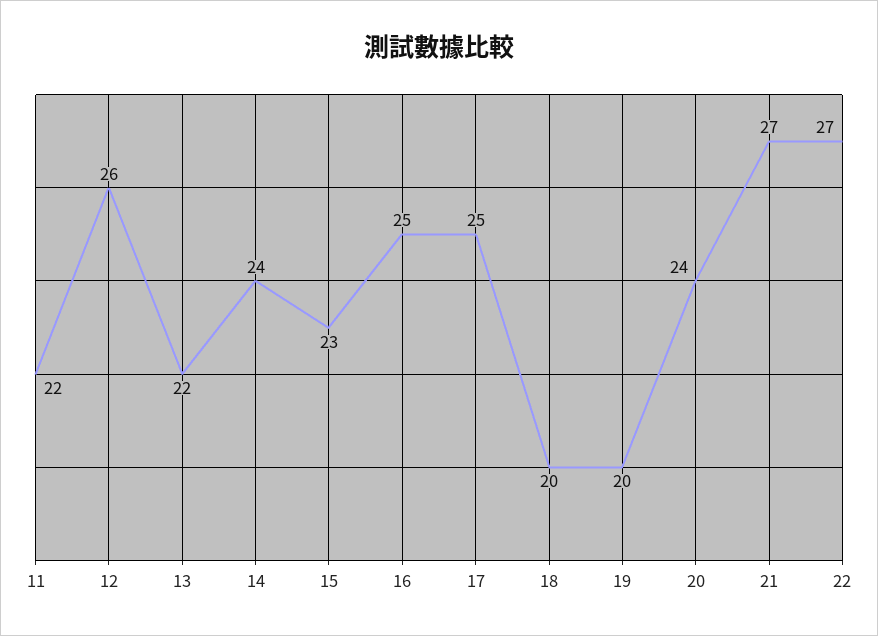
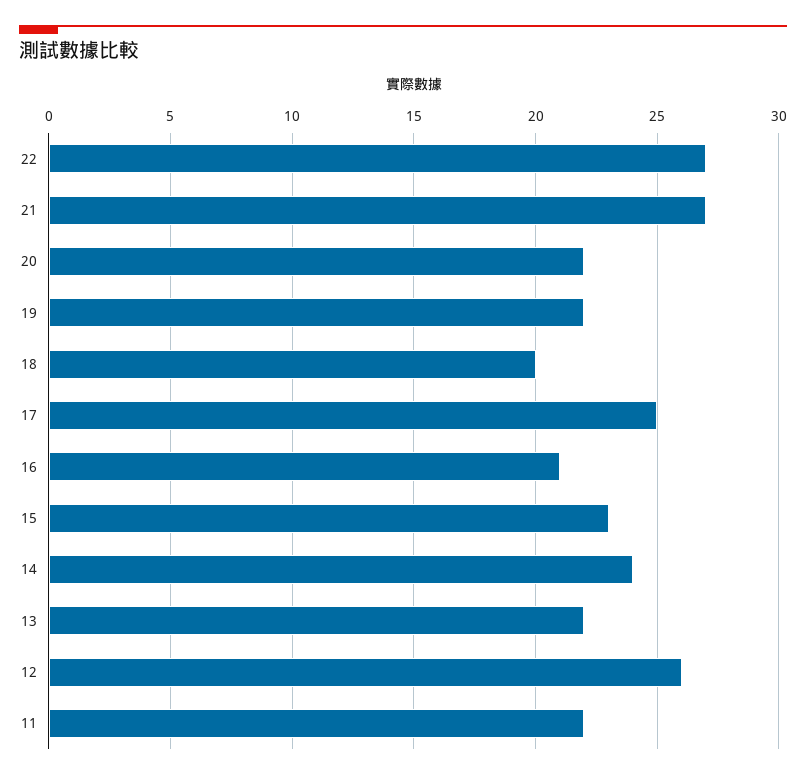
16: 25 -> 21
19: 20 -> 22
20: 24 -> 22

